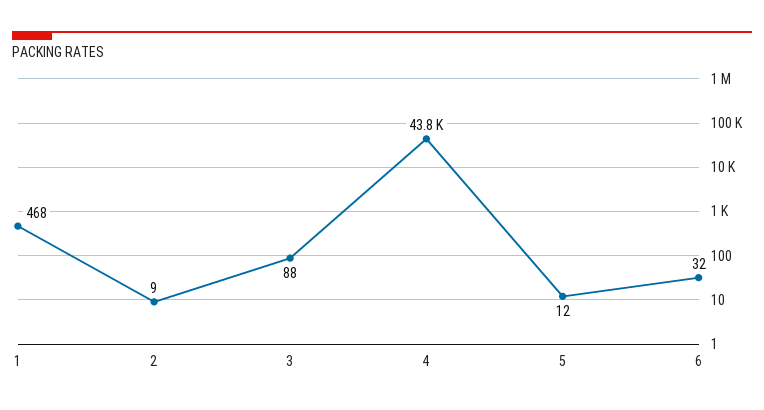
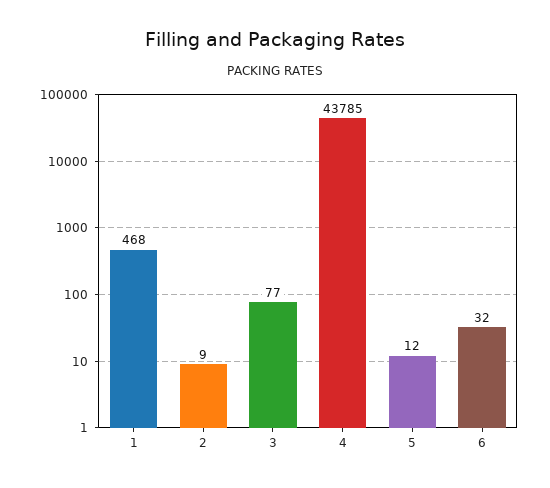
3: 88 -> 77

